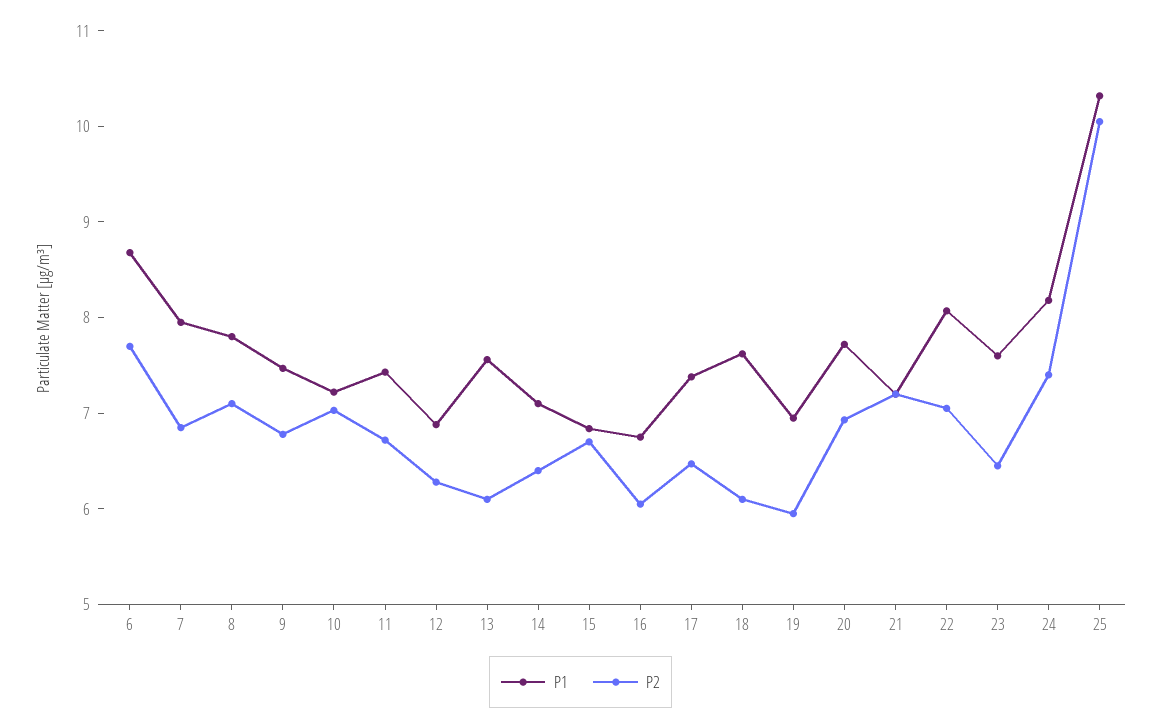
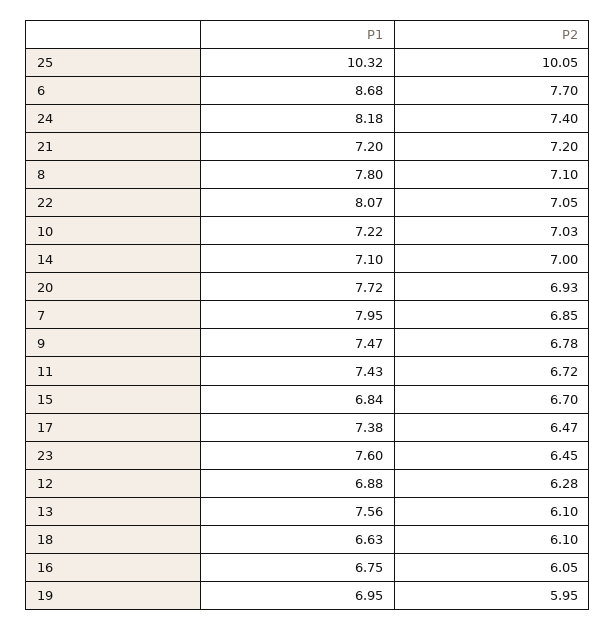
P2, 14: 6.4 -> 7
P1, 18: 7.6 -> 6.63

